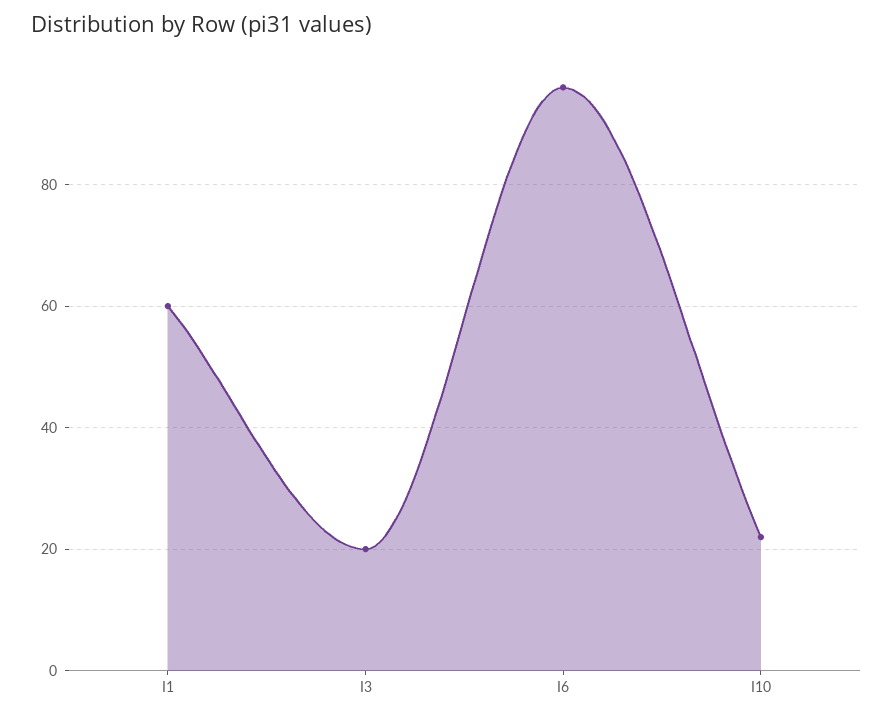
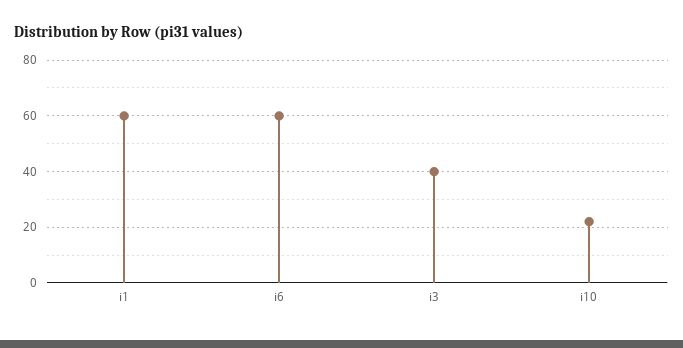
I3: 20 -> 40
I6: 95 -> 60

